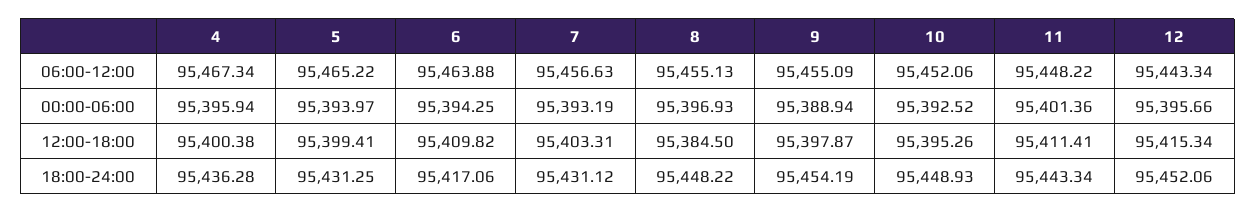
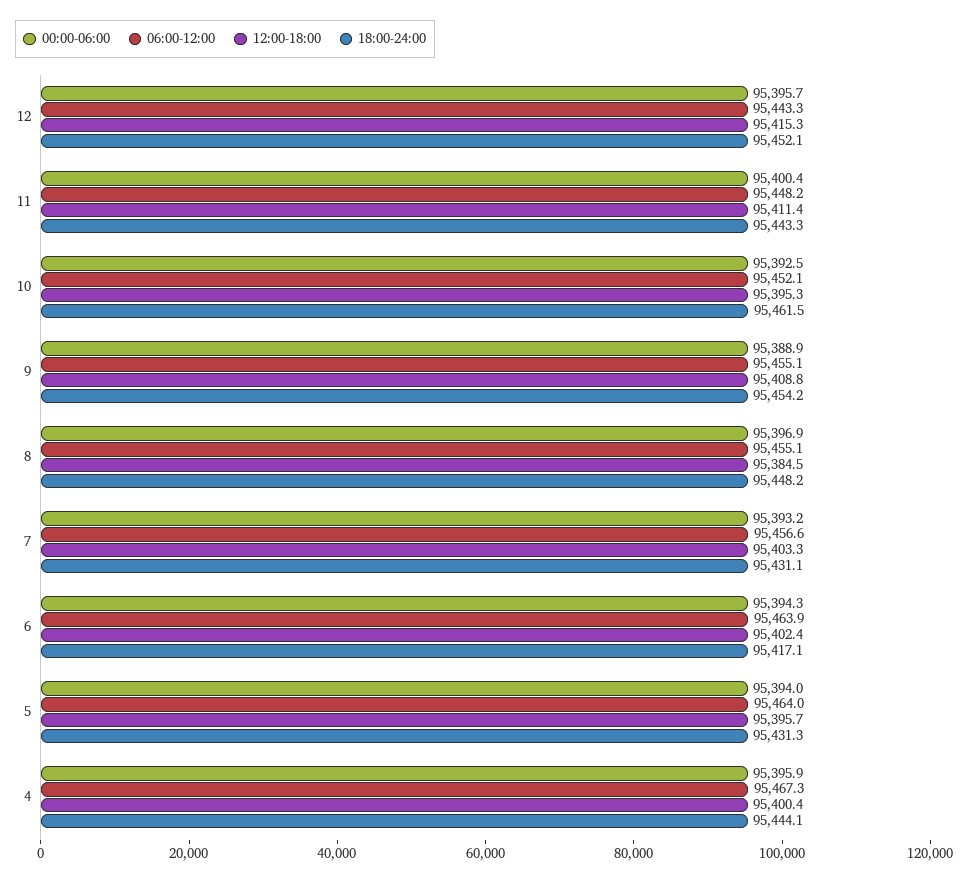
06:00-12:00, 5: 95465.22 -> 95464
00:00-06:00, 11: 95401.36 -> 95400.4
12:00-18:00, 5: 95399.41 -> 95395.7
12:00-18:00, 6: 95409.82 -> 95402.4
12:00-18:00, 9: 95397.87 -> 95408.8
18:00-24:00, 4: 95436.28 -> 95444.1
18:00-24:00, 10: 95448.93 -> 95461.5

